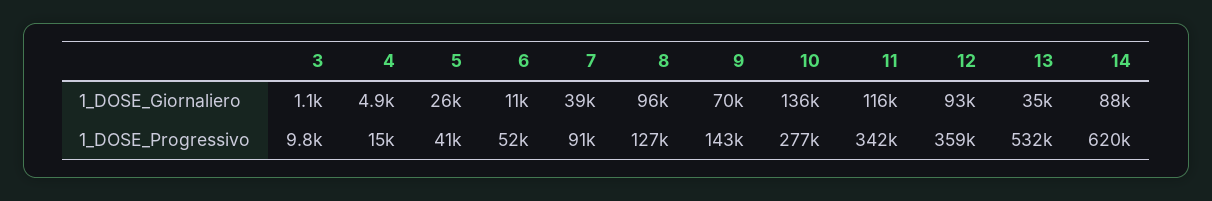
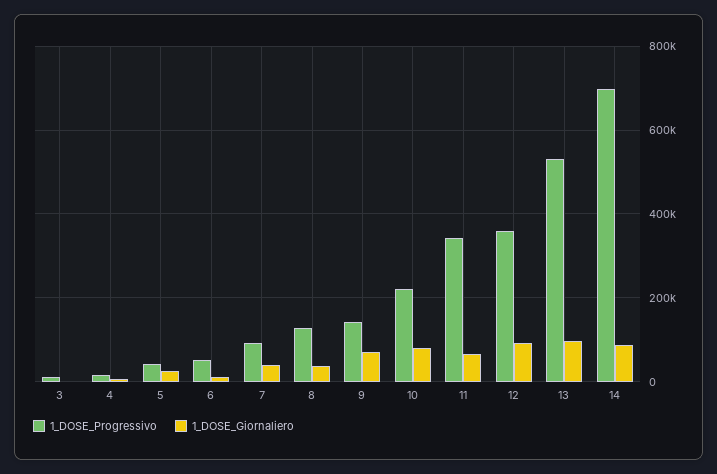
1_DOSE_Giornaliero, 8: 96000 -> 40000
1_DOSE_Giornaliero, 10: 136000 -> 80000
1_DOSE_Giornaliero, 11: 116000 -> 60000
1_DOSE_Giornaliero, 13: 35000 -> 100000
1_DOSE_Progressivo, 10: 277000 -> 220000
1_DOSE_Progressivo, 14: 620000 -> 700000

